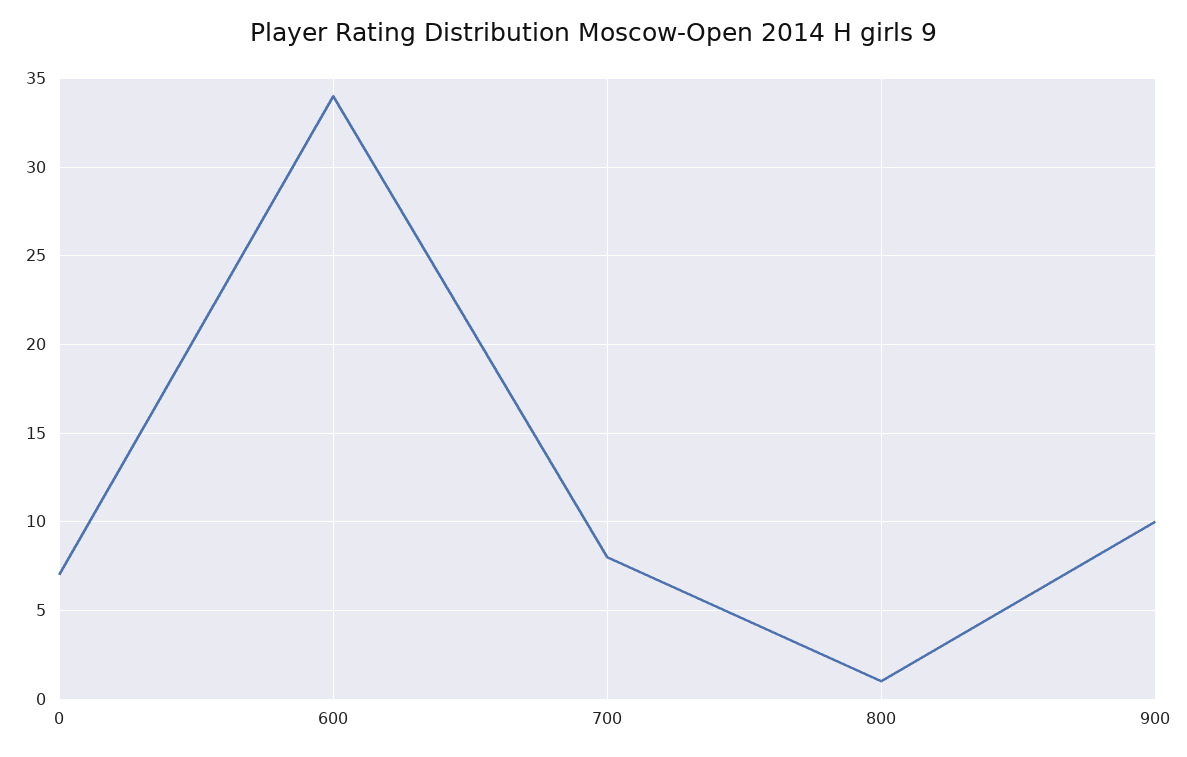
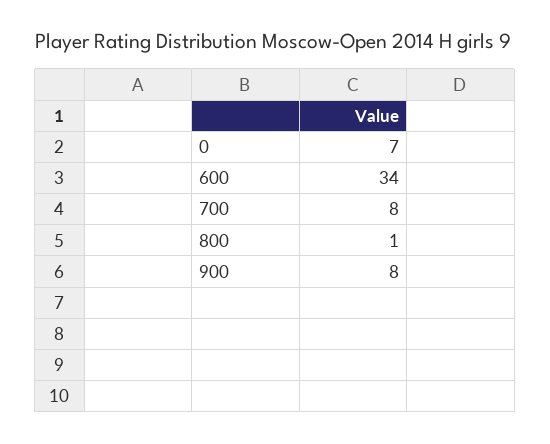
900: 10 -> 8

